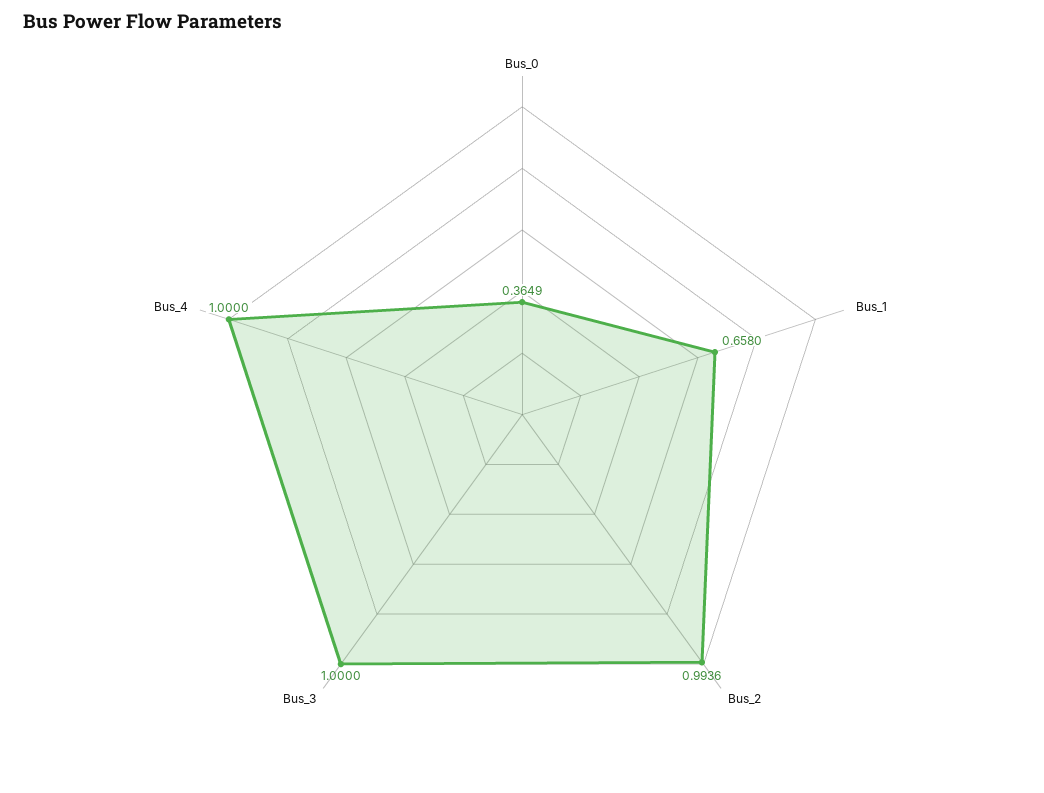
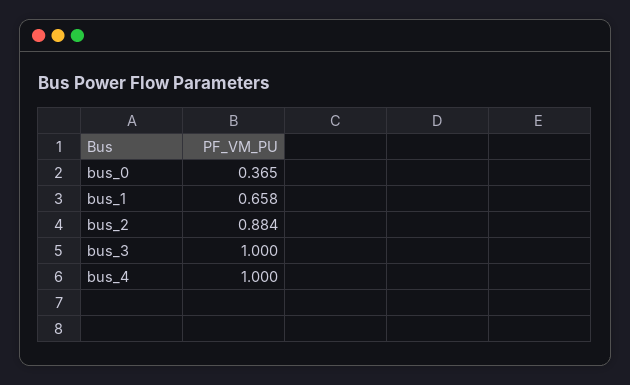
Bus_2: 0.9936 -> 0.884

